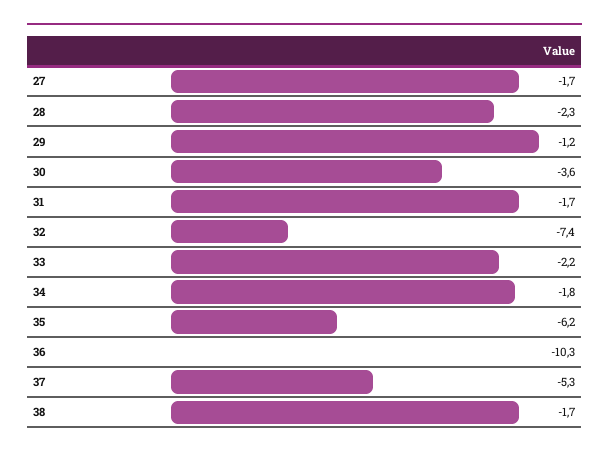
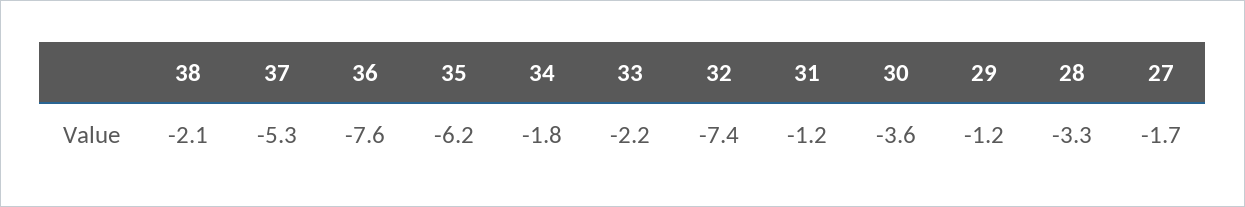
28: -2.3 -> -3.3
31: -1.7 -> -1.2
36: -10.3 -> -7.6
38: -1.7 -> -2.1

